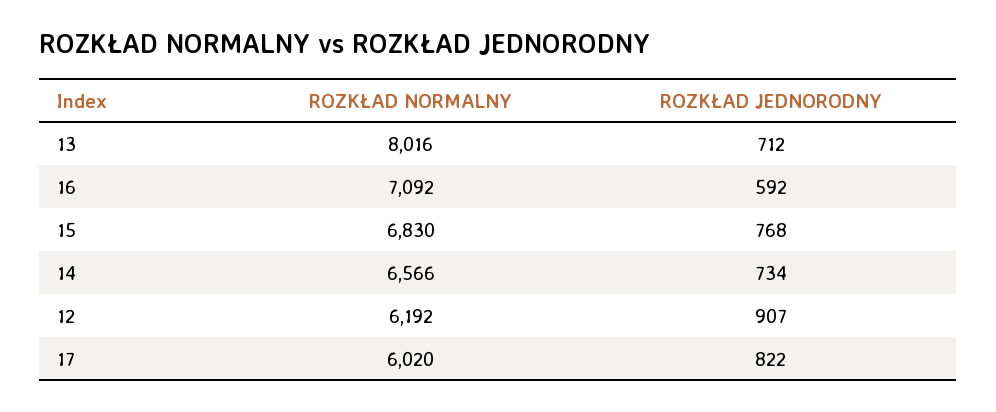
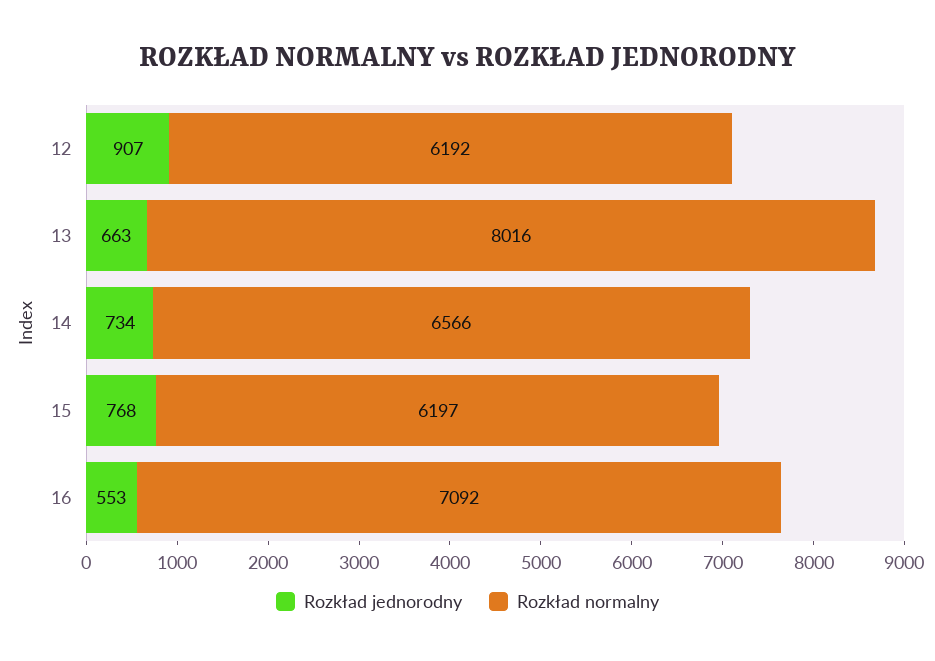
ROZKŁAD JEDNORODNY, 13: 712 -> 663
ROZKŁAD JEDNORODNY, 16: 592 -> 553
ROZKŁAD NORMALNY, 15: 6830 -> 6197
ROZKŁAD NORMALNY, 17: 6020 -> none
ROZKŁAD JEDNORODNY, 17: 822 -> none

